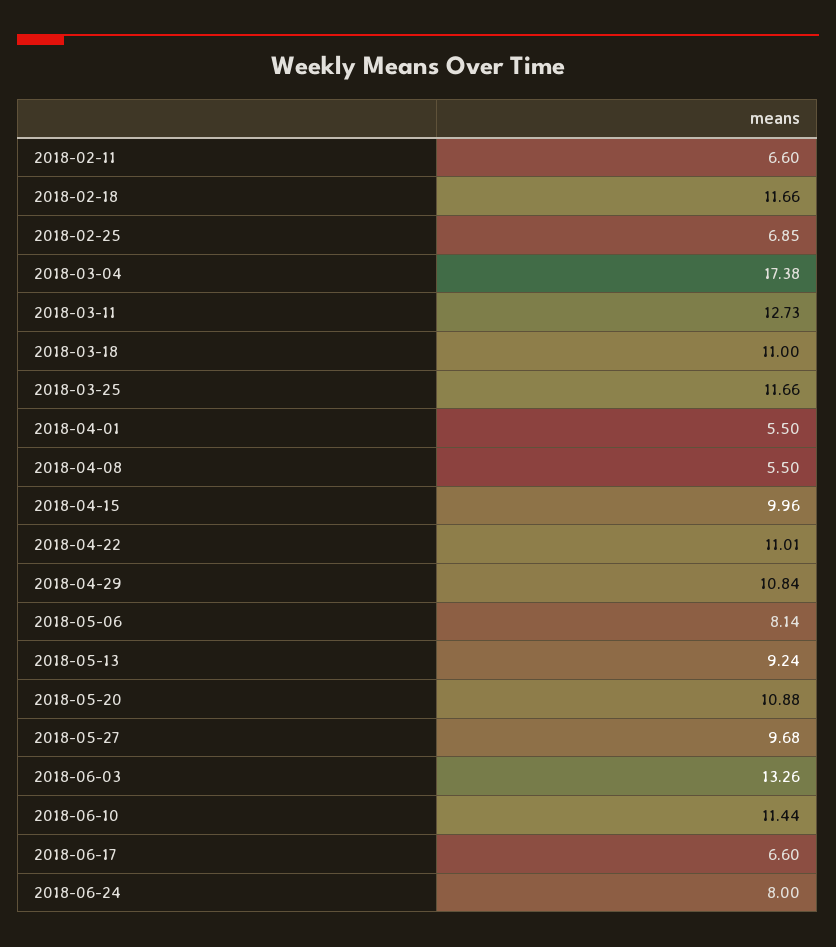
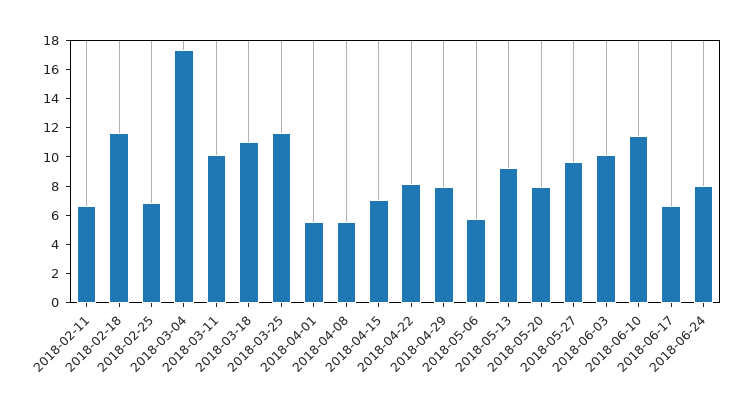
2018-03-11: 12.73 -> 10
2018-04-15: 9.96 -> 7
2018-04-22: 11.01 -> 8
2018-04-29: 10.84 -> 8
2018-05-06: 8.14 -> 6
2018-05-20: 10.88 -> 8
2018-06-03: 13.26 -> 10

